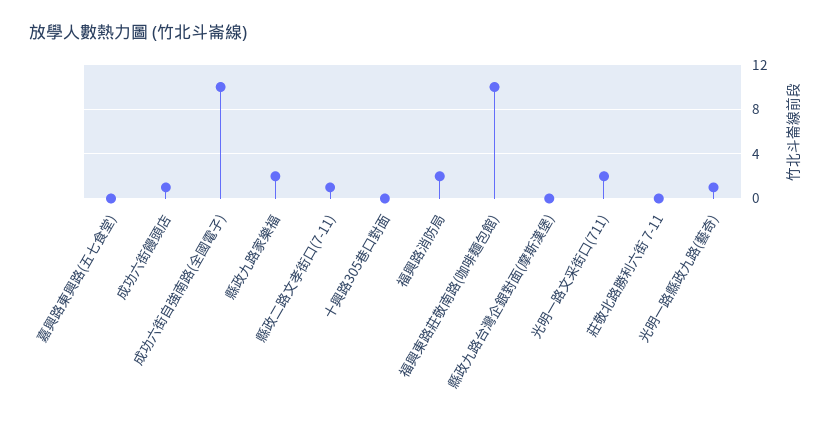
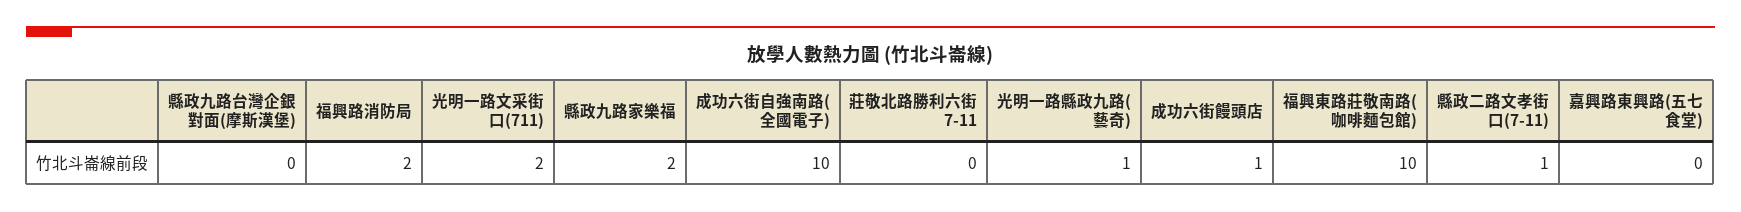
十興路305巷口對面: 0 -> none

